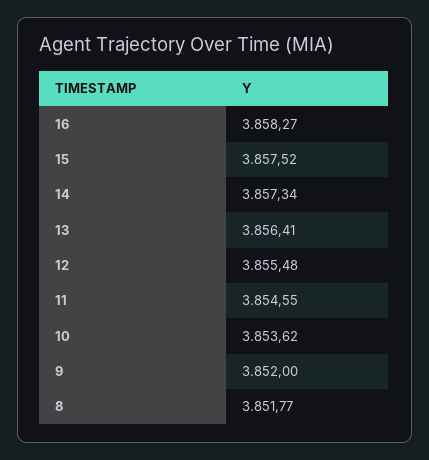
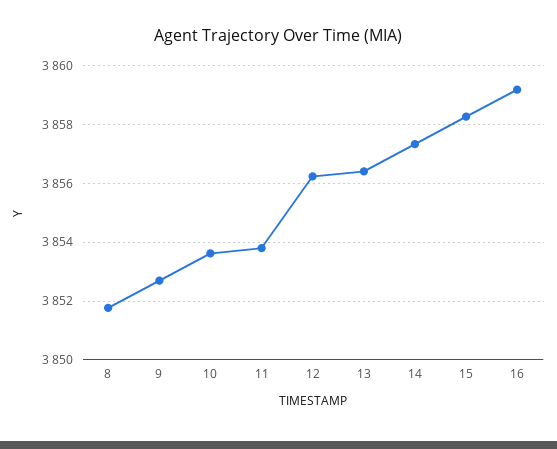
16: 3858.27 -> 3859.25
15: 3857.52 -> 3858.25
12: 3855.48 -> 3856.25
11: 3854.55 -> 3853.75
9: 3852 -> 3852.75

